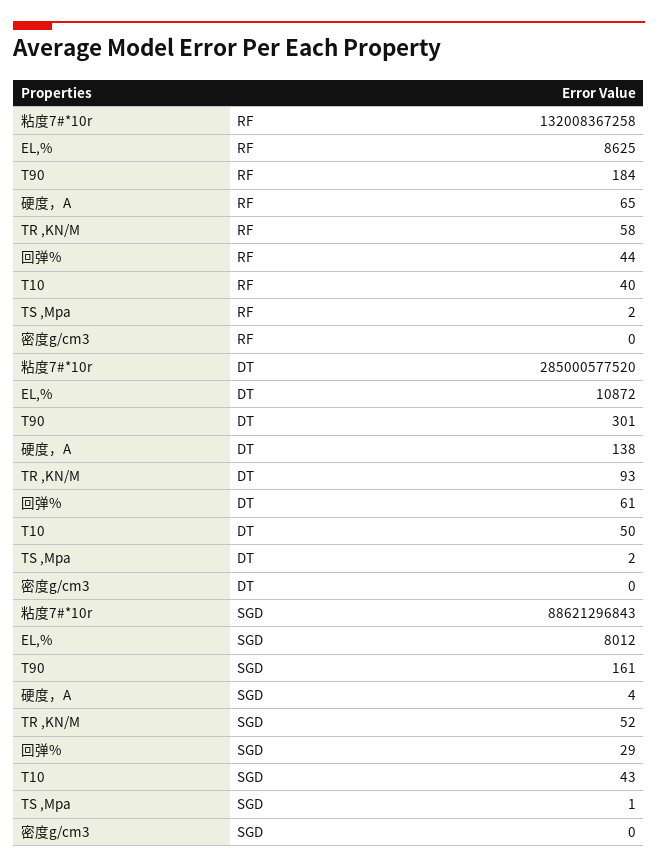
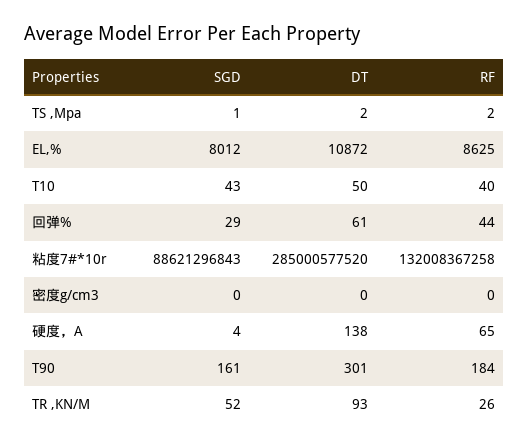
TR ,KN/M, RF: 58 -> 26

